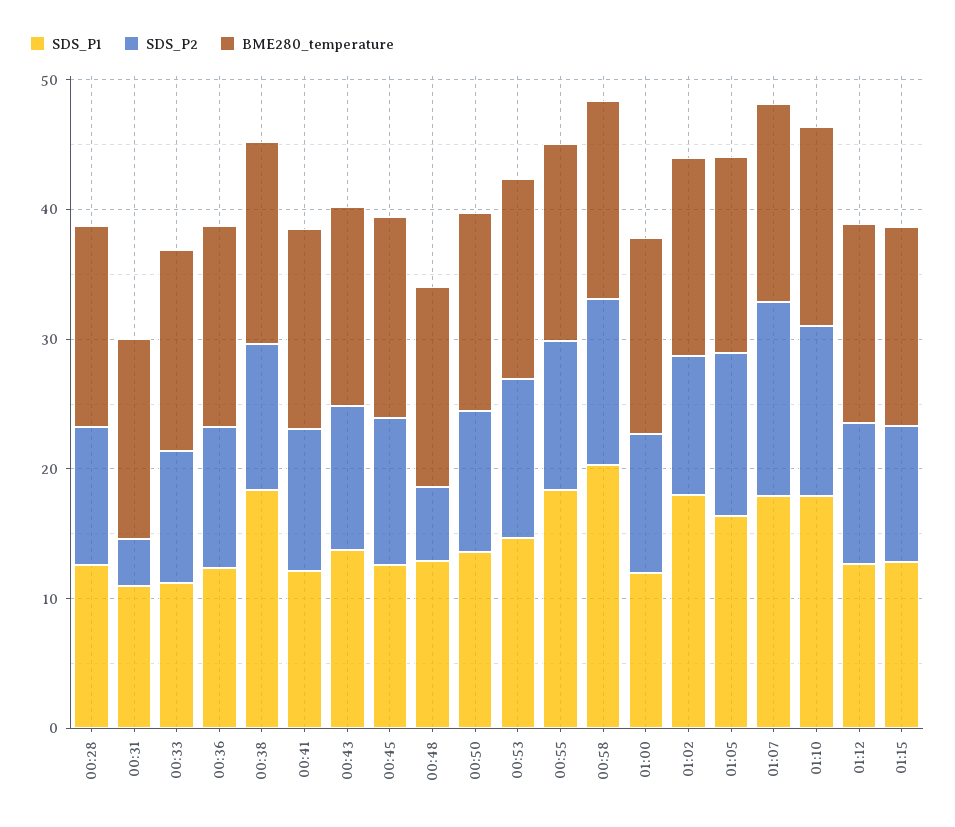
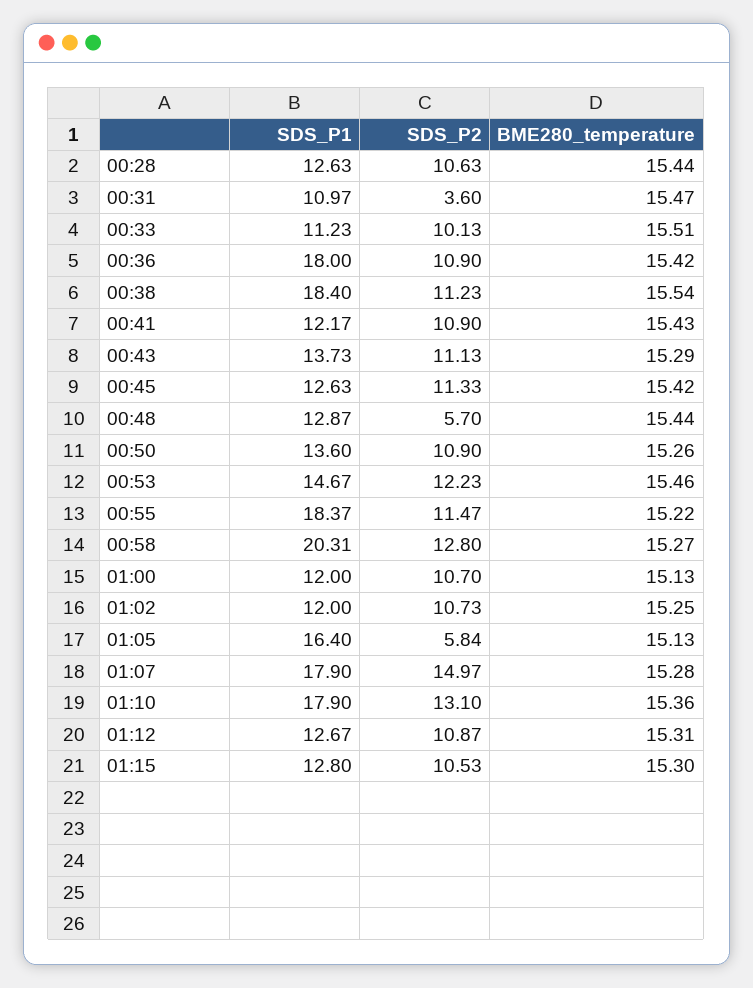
SDS_P1, 00:36: 12 -> 18
SDS_P1, 01:02: 18 -> 12
SDS_P2, 01:05: 12 -> 5.84

